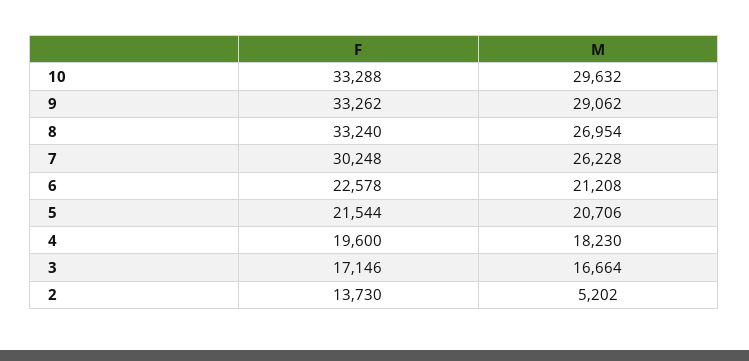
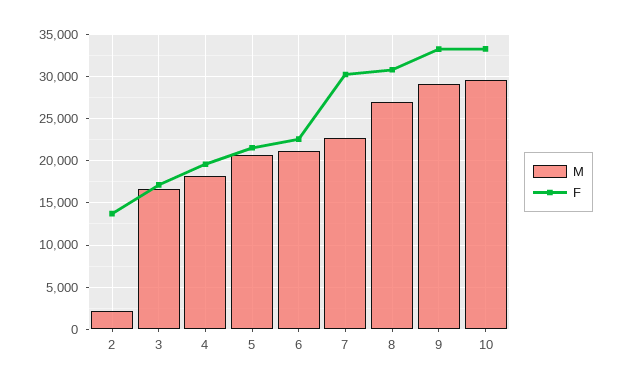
F, 8: 33240 -> 31000
M, 7: 26228 -> 23000
M, 2: 5202 -> 2000

